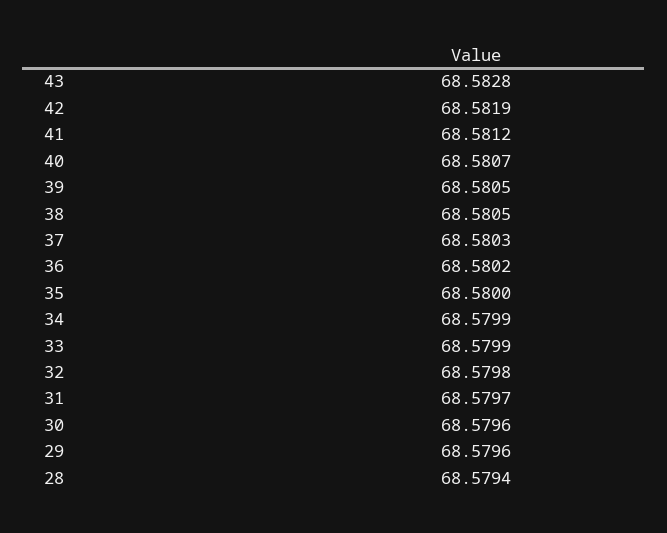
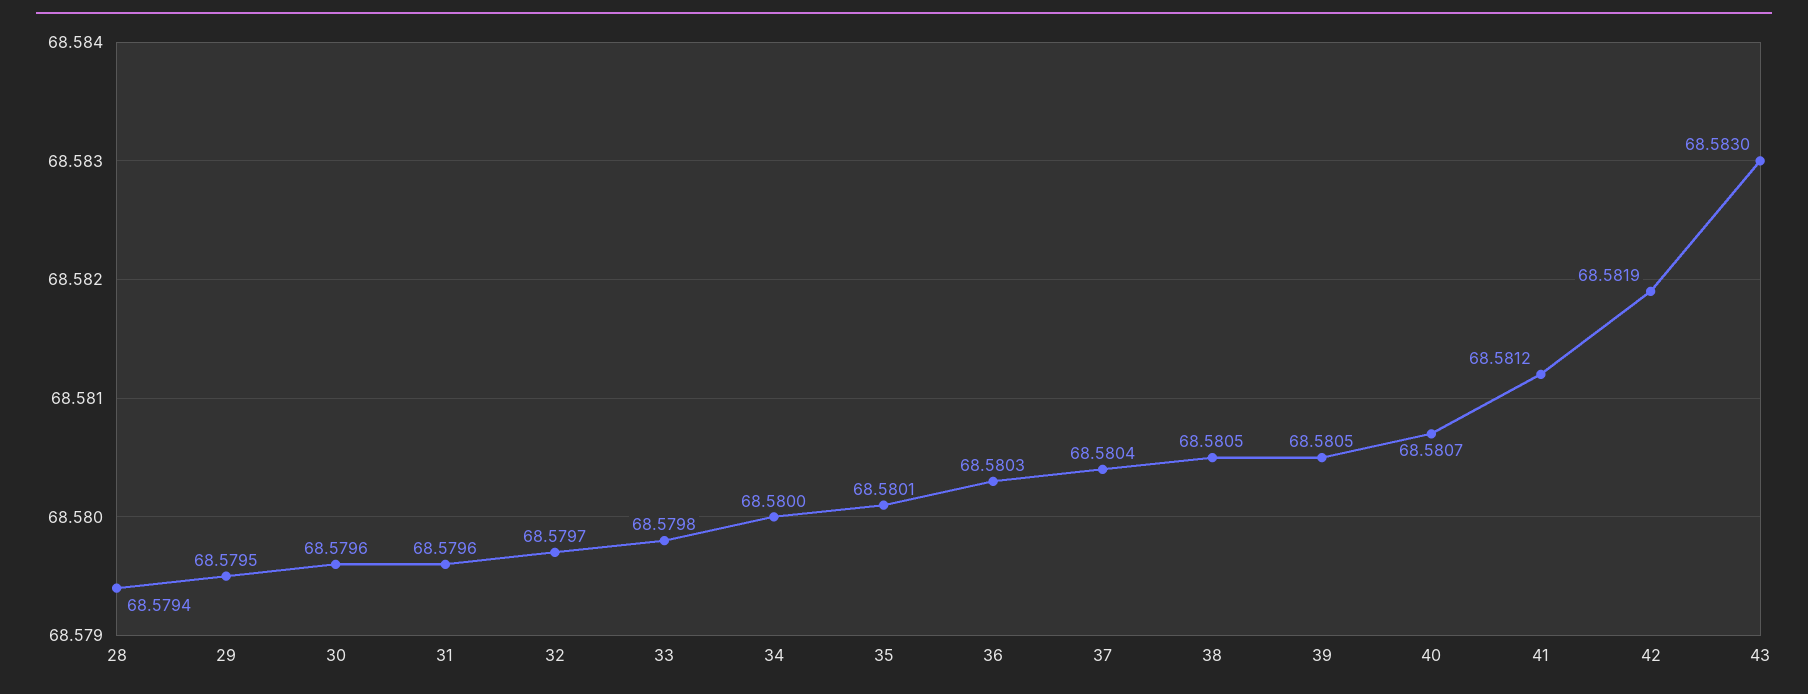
43: 68.5828 -> 68.583
37: 68.5803 -> 68.5804
36: 68.5802 -> 68.5803
35: 68.58 -> 68.5801
34: 68.5799 -> 68.58
33: 68.5799 -> 68.5798
32: 68.5798 -> 68.5797
31: 68.5797 -> 68.5796
29: 68.5796 -> 68.5795

